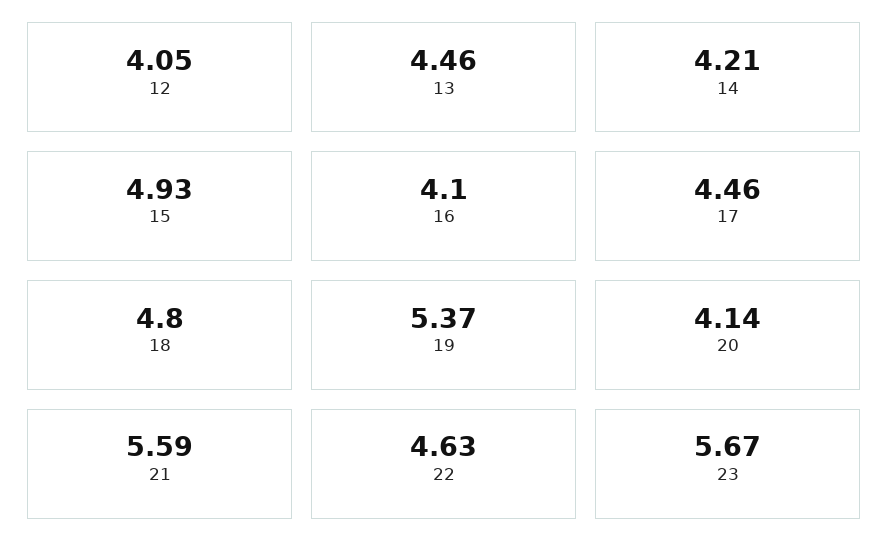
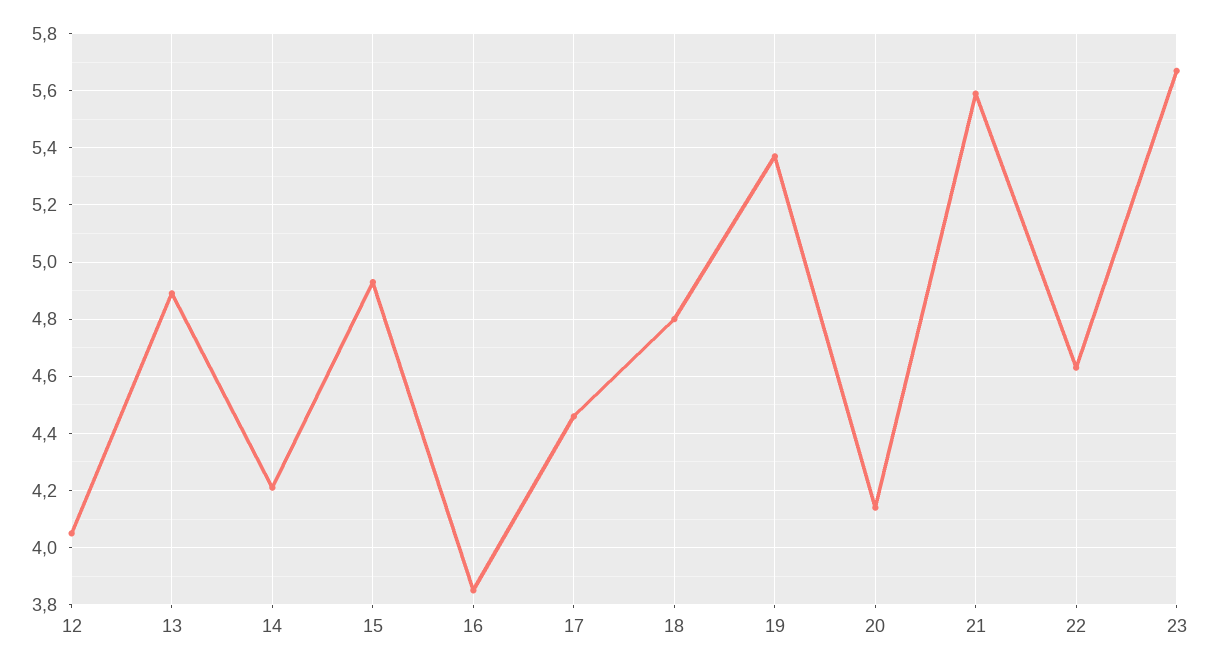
13: 4.46 -> 4.9
16: 4.1 -> 3.85

